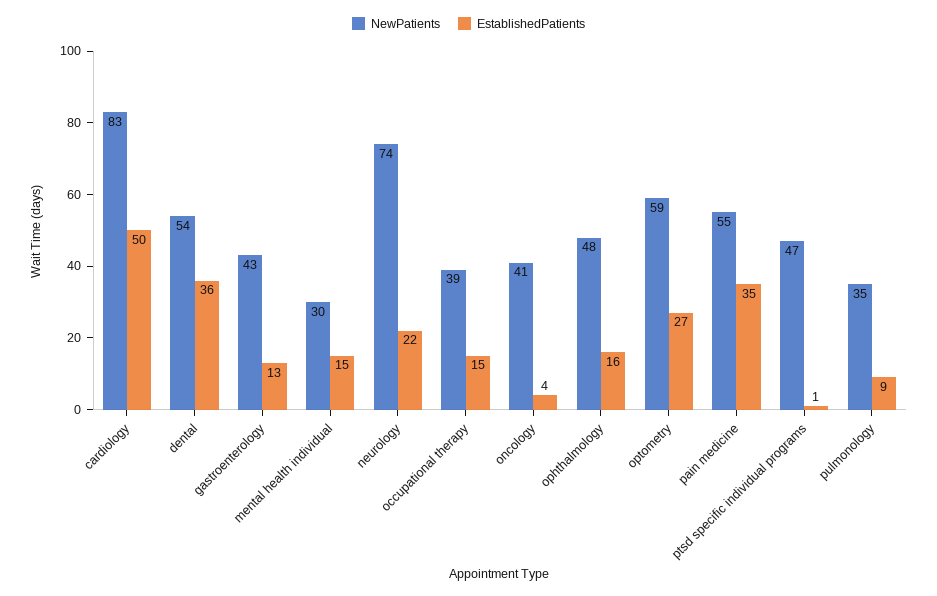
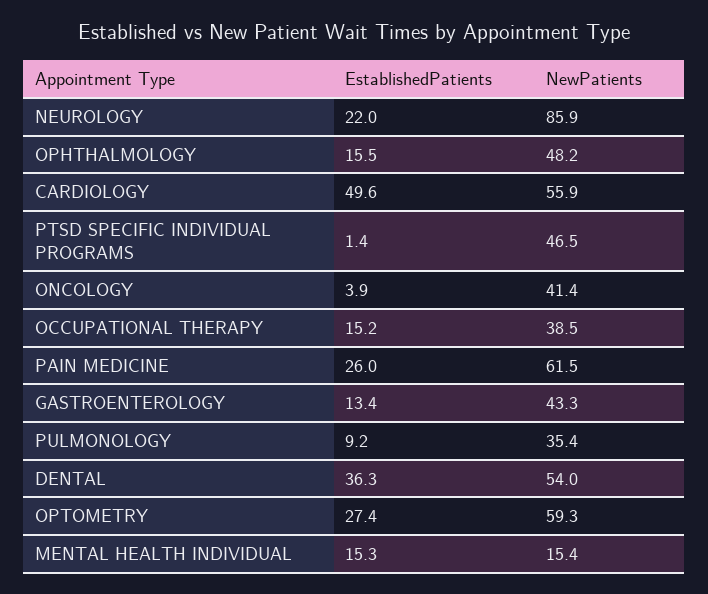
NewPatients, cardiology: 83 -> 55.9
NewPatients, mental health individual: 30 -> 15.4
NewPatients, neurology: 74 -> 85.9
NewPatients, pain medicine: 55 -> 61.5
EstablishedPatients, pain medicine: 35 -> 26

